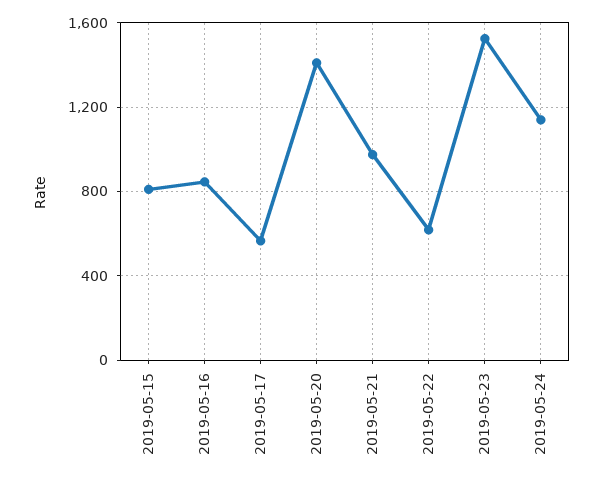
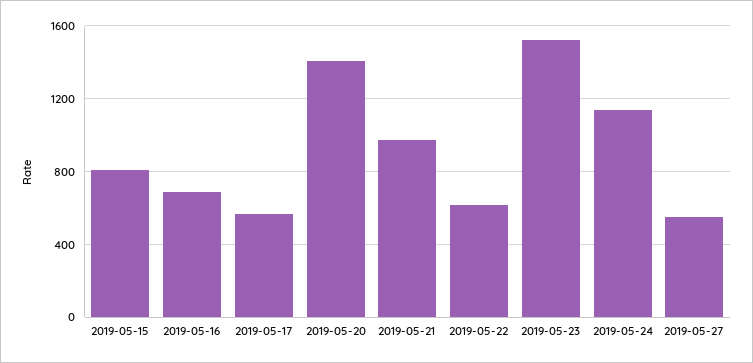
2019-05-16: 850 -> 700
2019-05-27: none -> 550

